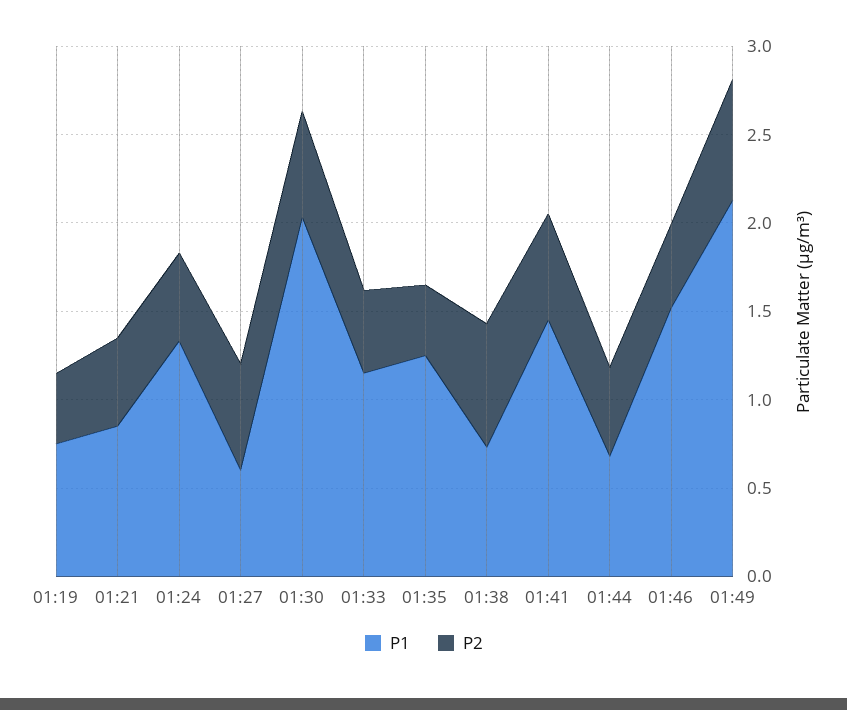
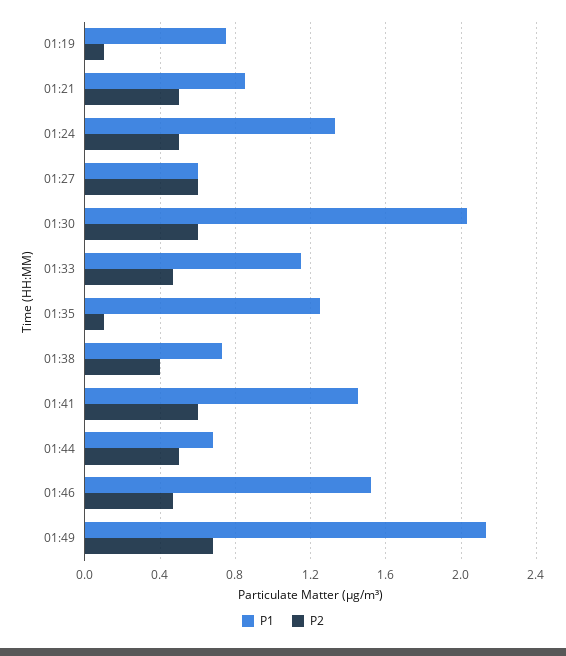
P2, 01:19: 0.4 -> 0.1
P2, 01:35: 0.4 -> 0.1
P2, 01:38: 0.7 -> 0.4

